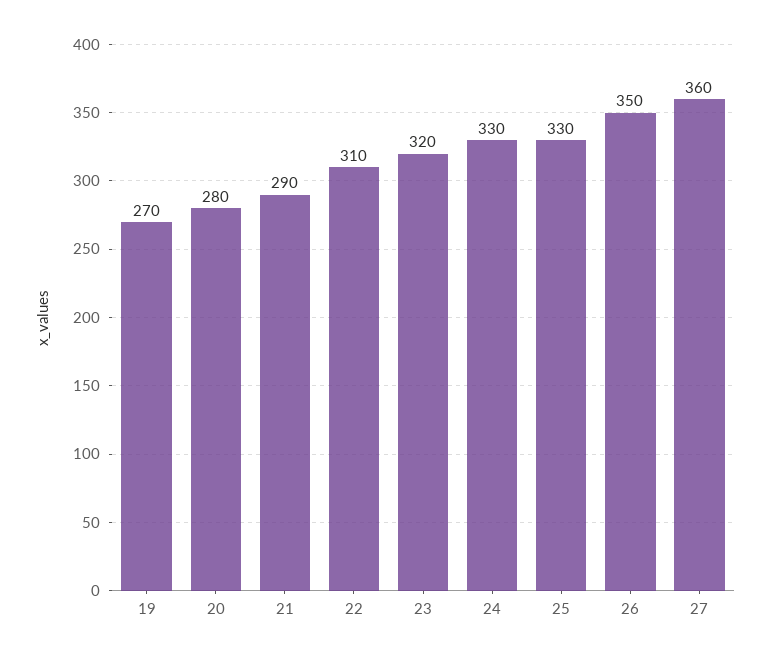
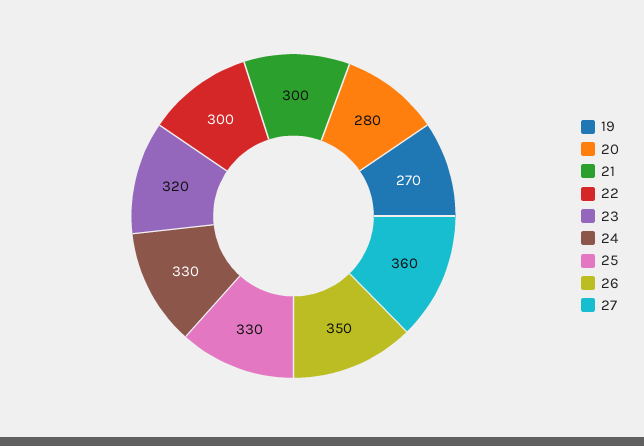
21: 290 -> 300
22: 310 -> 300

